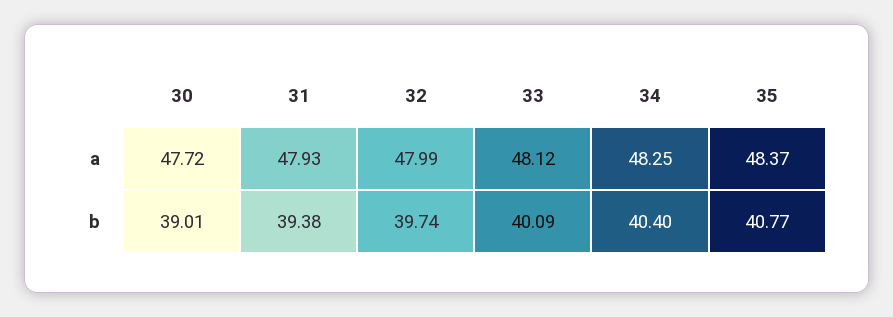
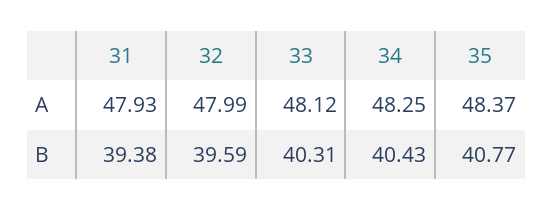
30, a: 47.72 -> none
30, b: 39.01 -> none
32, b: 39.74 -> 39.59
33, b: 40.09 -> 40.31
34, b: 40.4 -> 40.43

